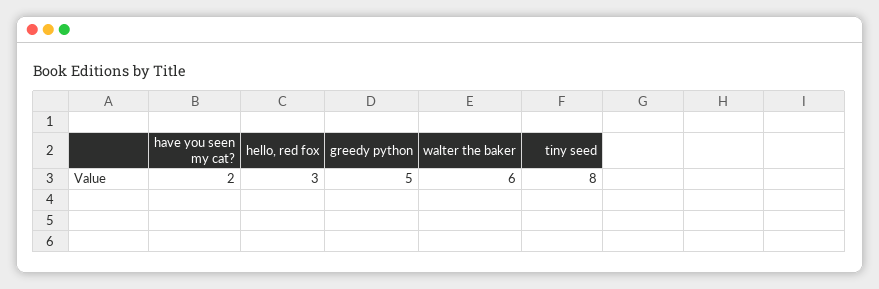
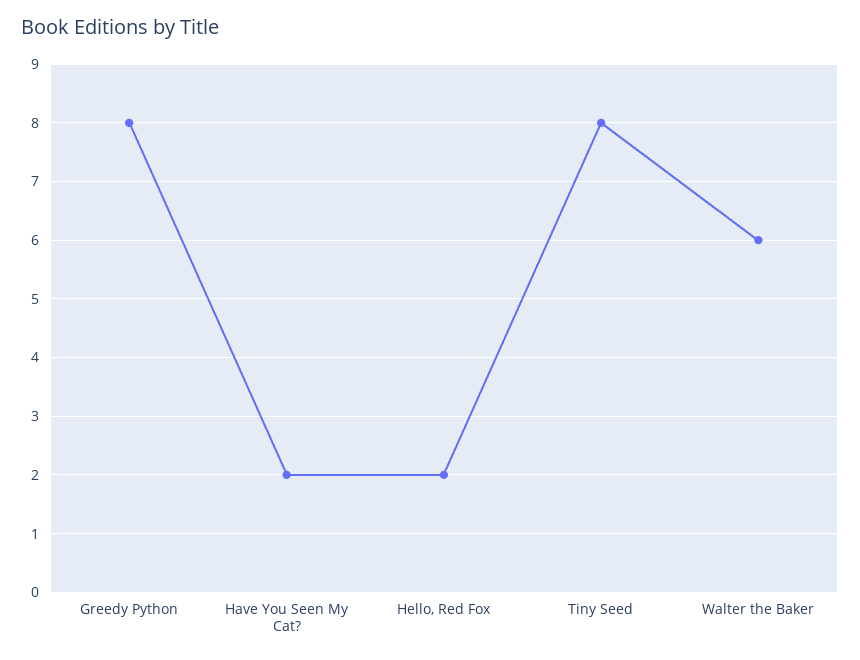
hello, red fox: 3 -> 2
greedy python: 5 -> 8

